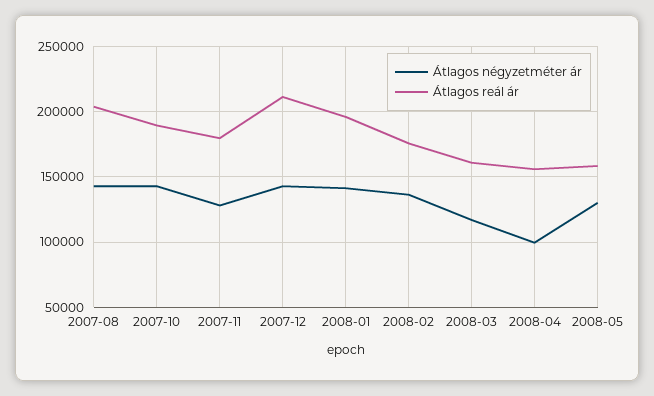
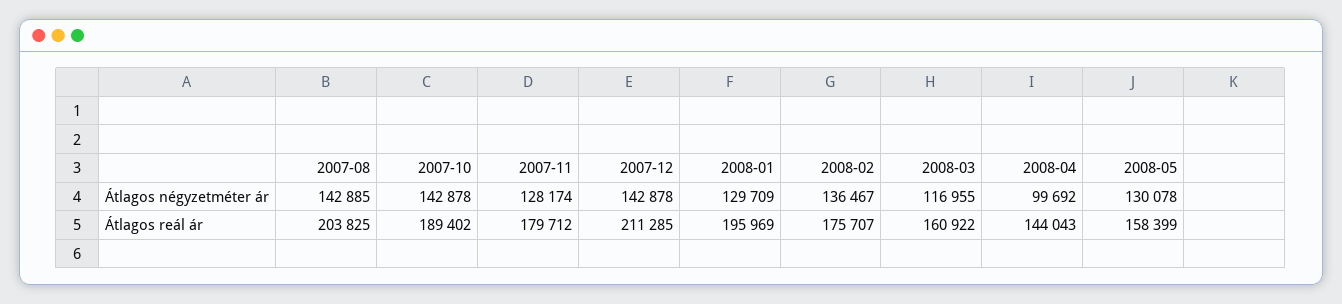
Átlagos négyzetméter ár, 2008-01: 140000 -> 129709
Átlagos reál ár, 2008-04: 155000 -> 144043

